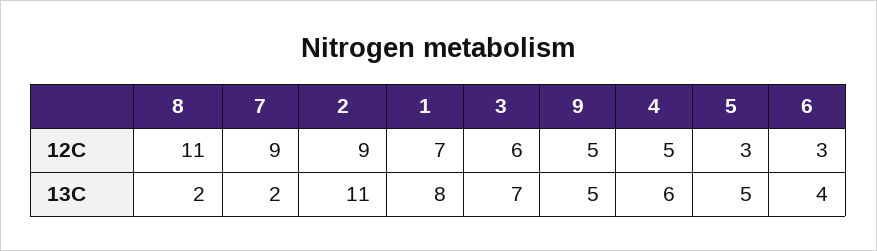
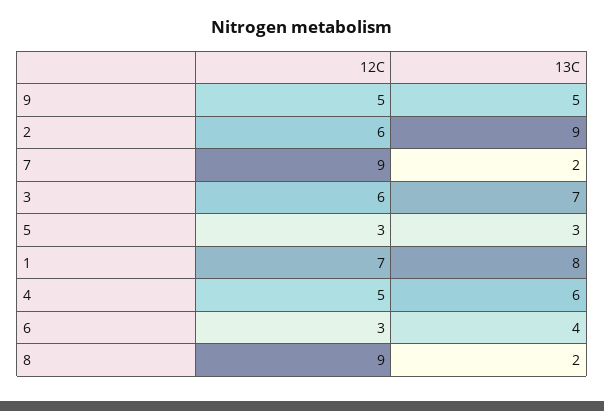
8, 12C: 11 -> 9
2, 12C: 9 -> 6
2, 13C: 11 -> 9
5, 13C: 5 -> 3

